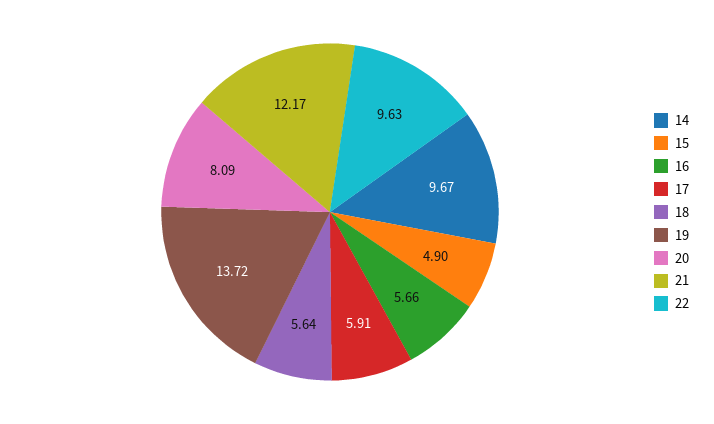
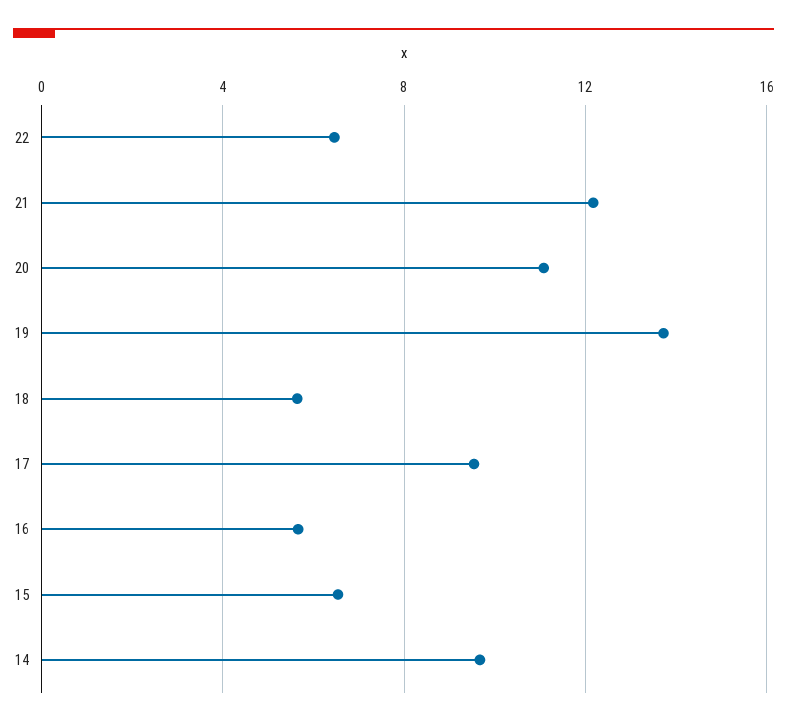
15: 4.9 -> 6.5
17: 5.91 -> 9.5
20: 8.09 -> 11
22: 9.63 -> 6.5

